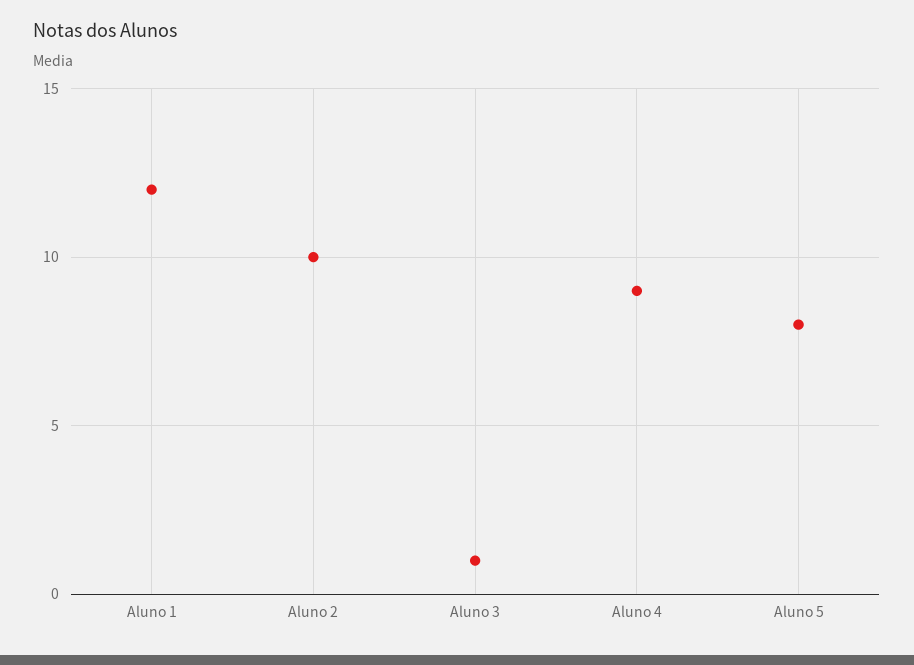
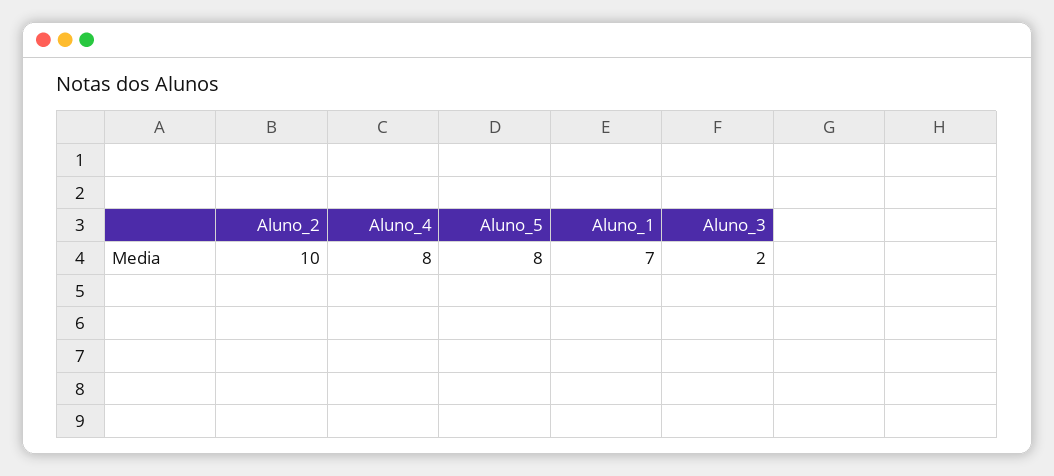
Aluno 1: 12 -> 7
Aluno 3: 1 -> 2
Aluno 4: 9 -> 8

